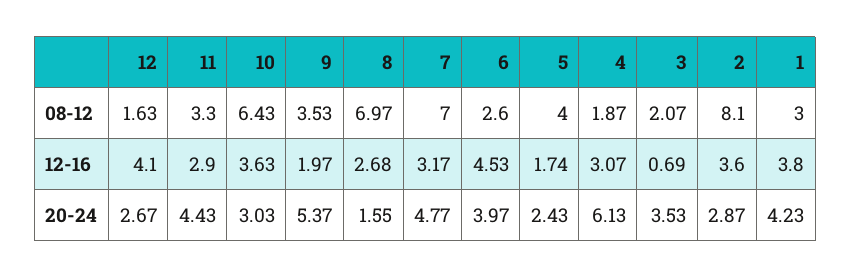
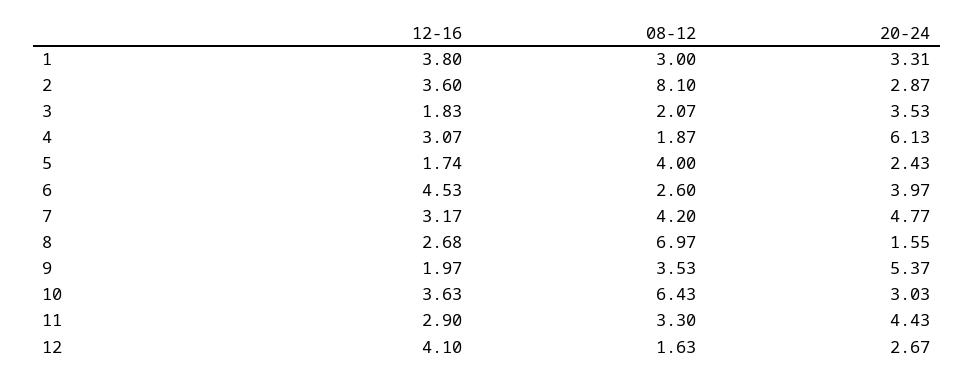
7, 08-12: 7 -> 4.2
3, 12-16: 0.69 -> 1.83
1, 20-24: 4.23 -> 3.31

